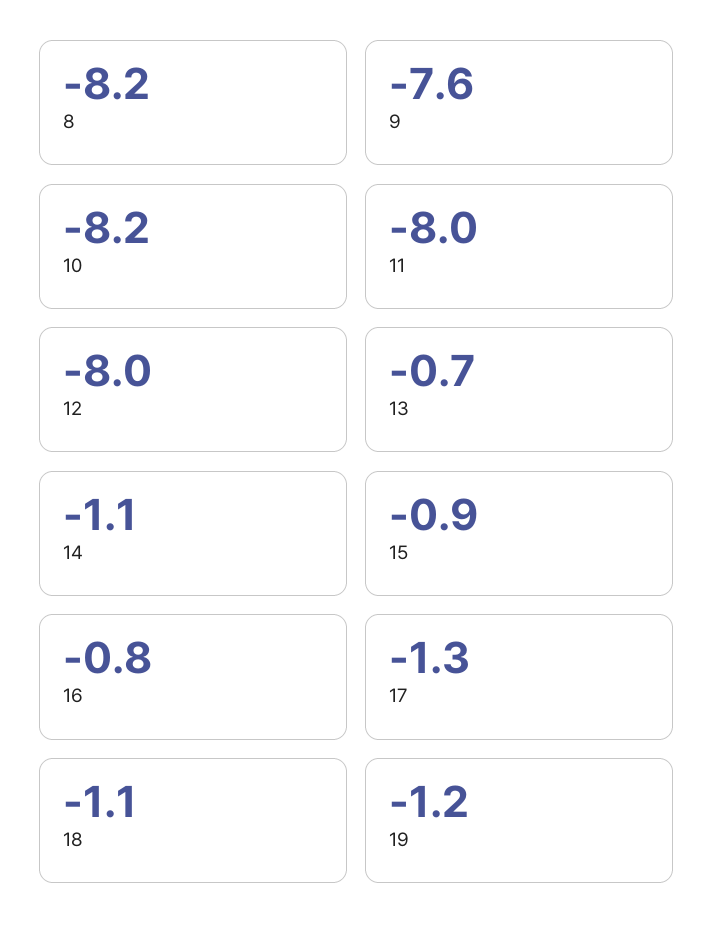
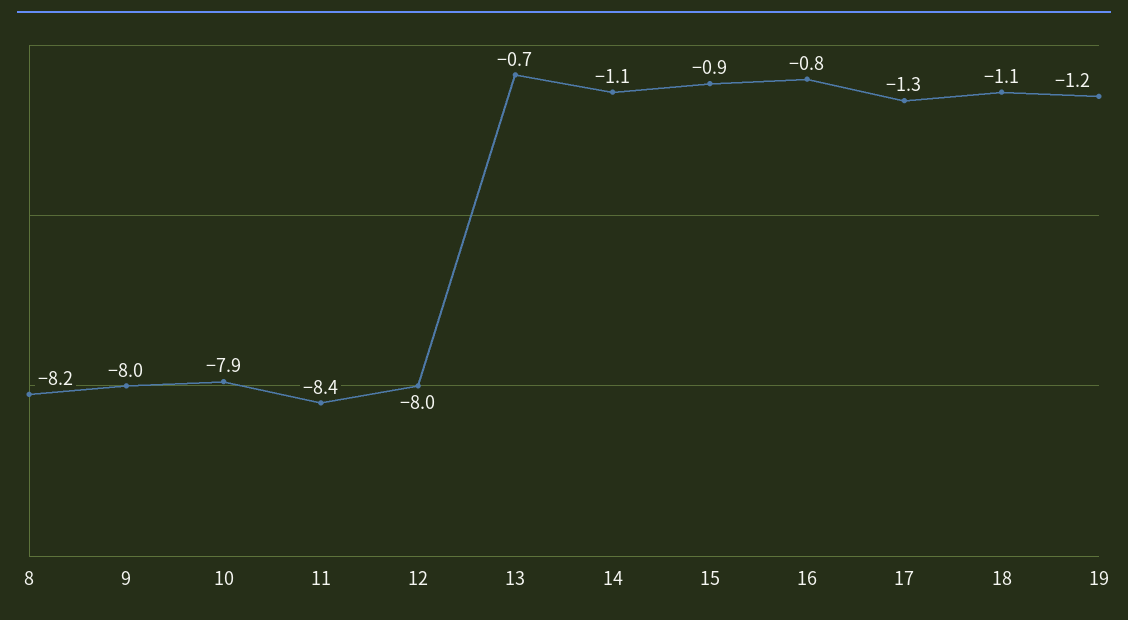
9: -7.6 -> -8
10: -8.2 -> -7.9
11: -8 -> -8.4

